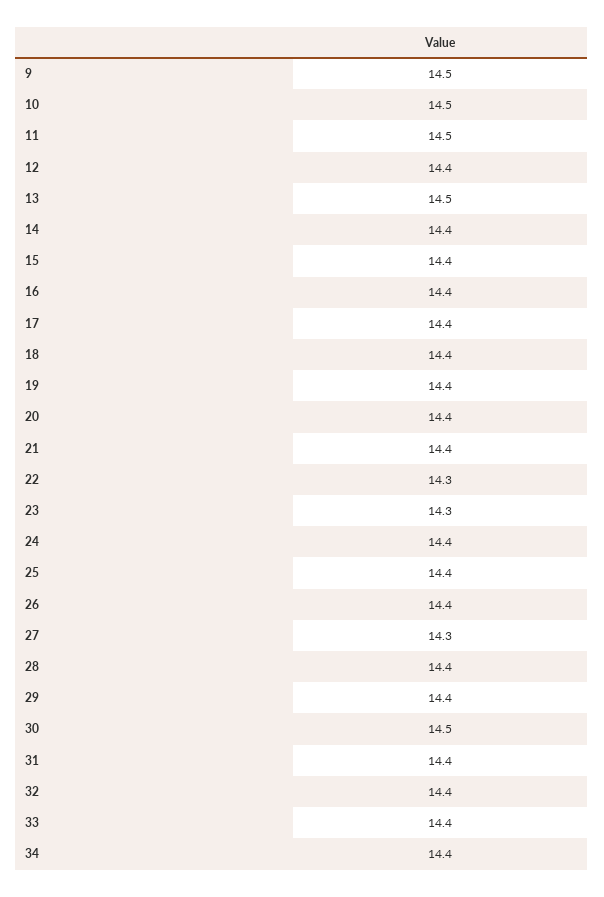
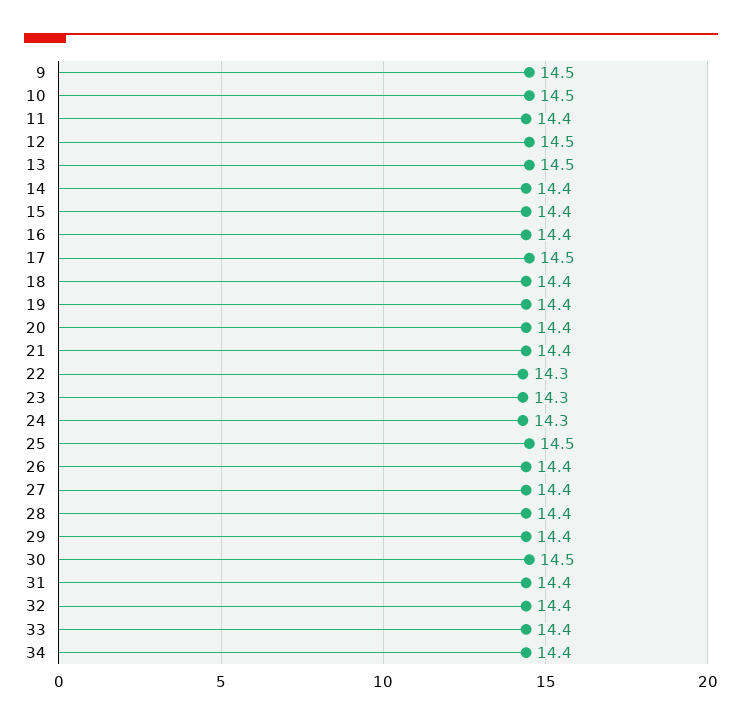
11: 14.5 -> 14.4
12: 14.4 -> 14.5
17: 14.4 -> 14.5
24: 14.4 -> 14.3
25: 14.4 -> 14.5
27: 14.3 -> 14.4

